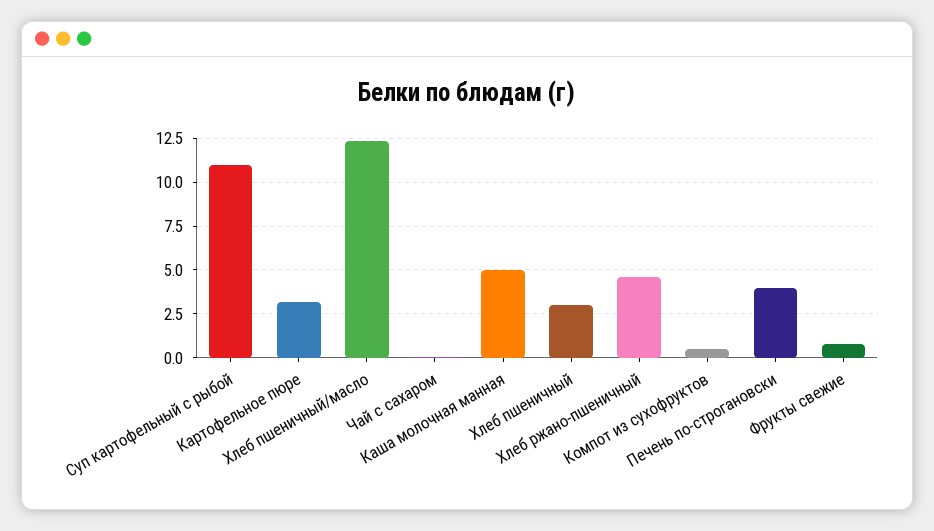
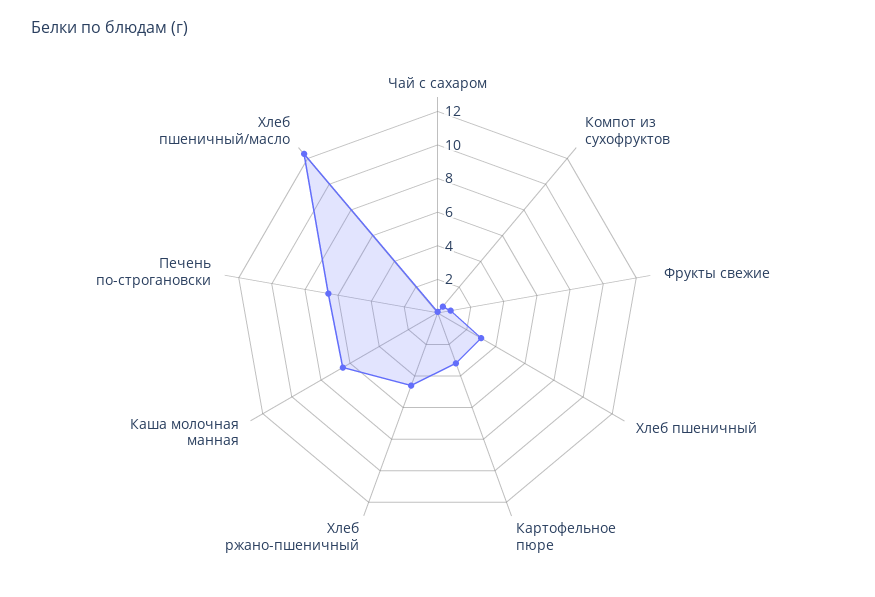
Суп картофельный с рыбой: 11 -> none
Каша молочная манная: 5 -> 6.5
Печень по-строгановски: 4 -> 6.5

